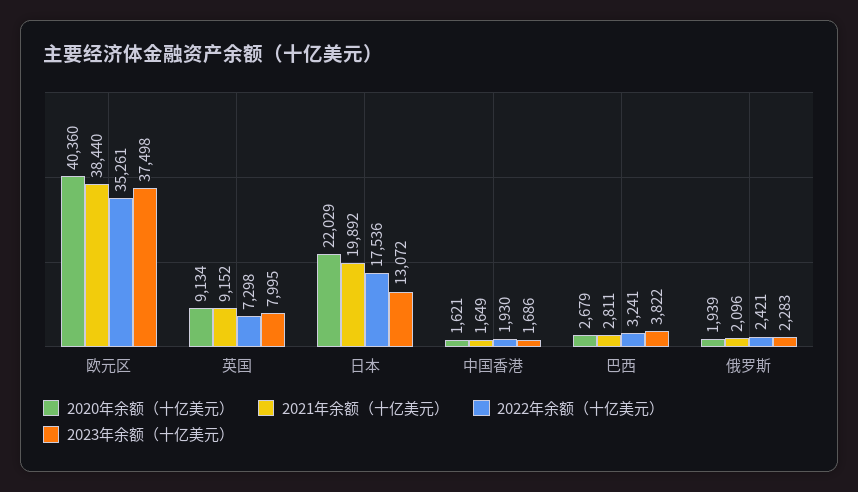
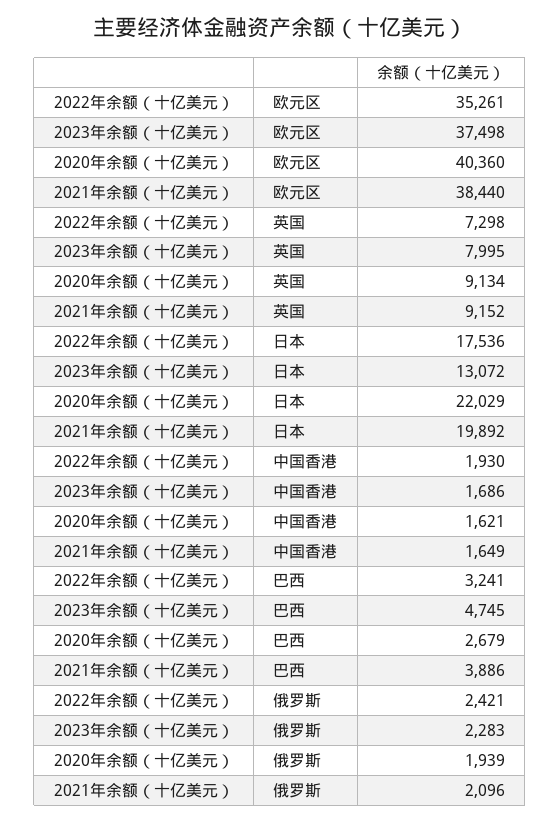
2021年余额（十亿美元）, 巴西: 2811 -> 3886
2023年余额（十亿美元）, 巴西: 3822 -> 4745

